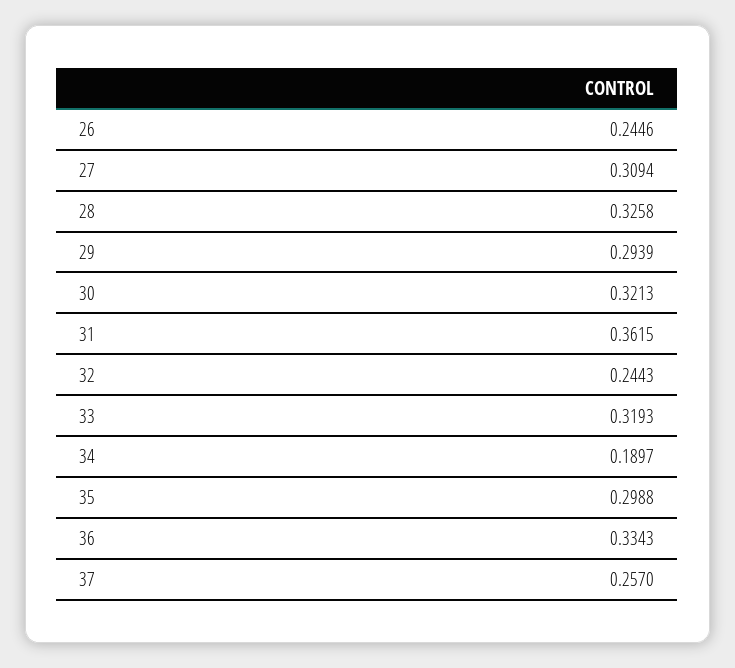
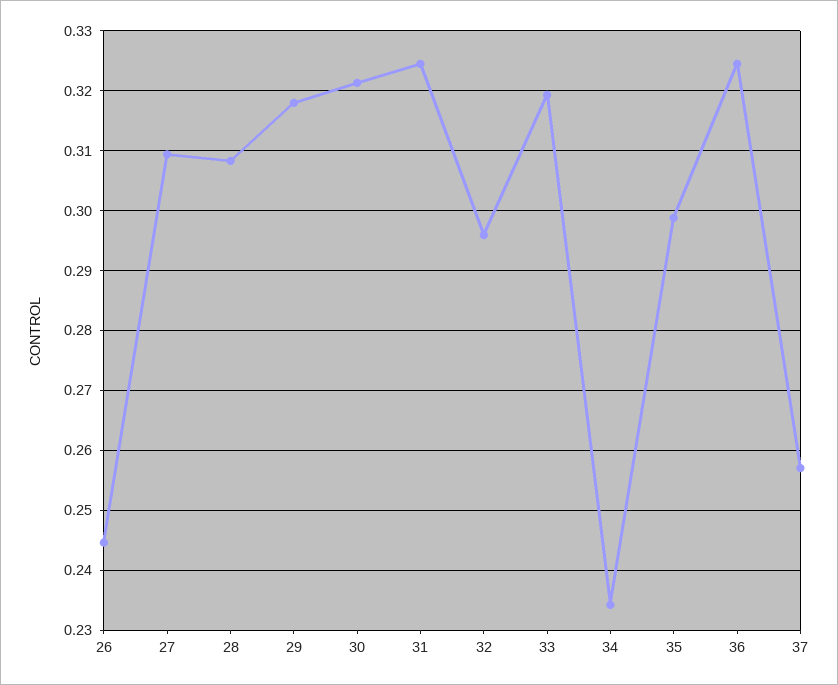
28: 0.3258 -> 0.308
29: 0.2939 -> 0.318
31: 0.3615 -> 0.324
32: 0.2443 -> 0.296
34: 0.1897 -> 0.234
36: 0.3343 -> 0.324

